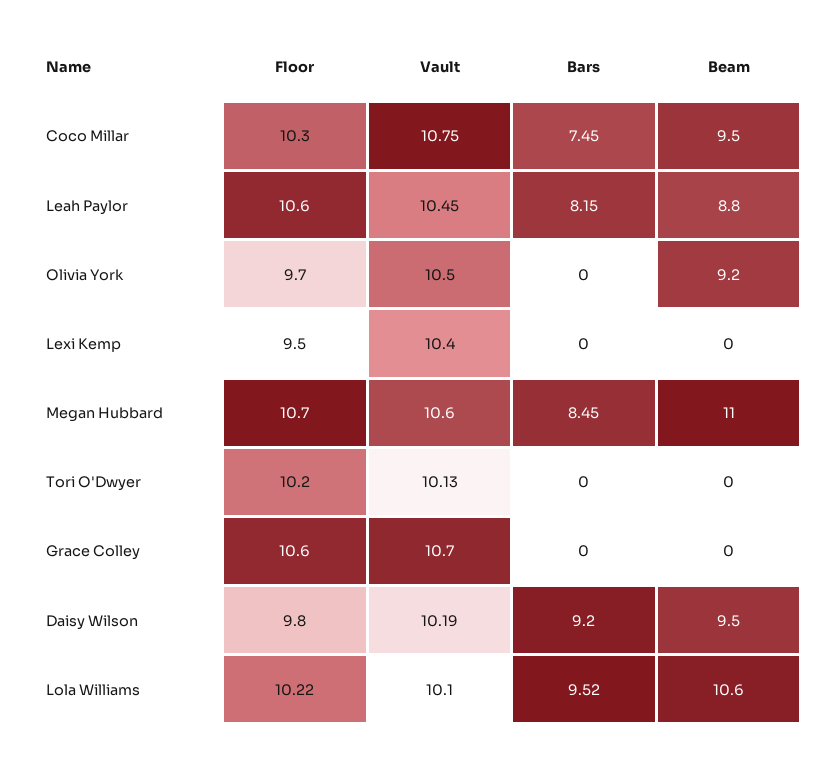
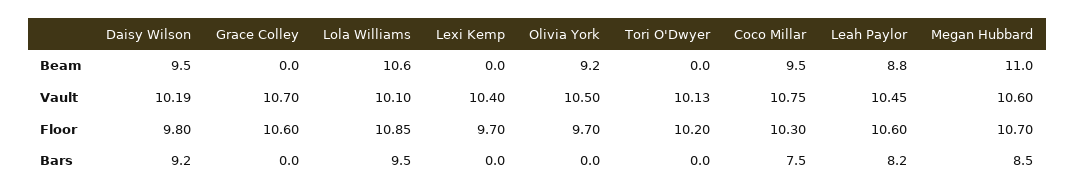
Floor, Lexi Kemp: 9.5 -> 9.7
Floor, Lola Williams: 10.22 -> 10.85

